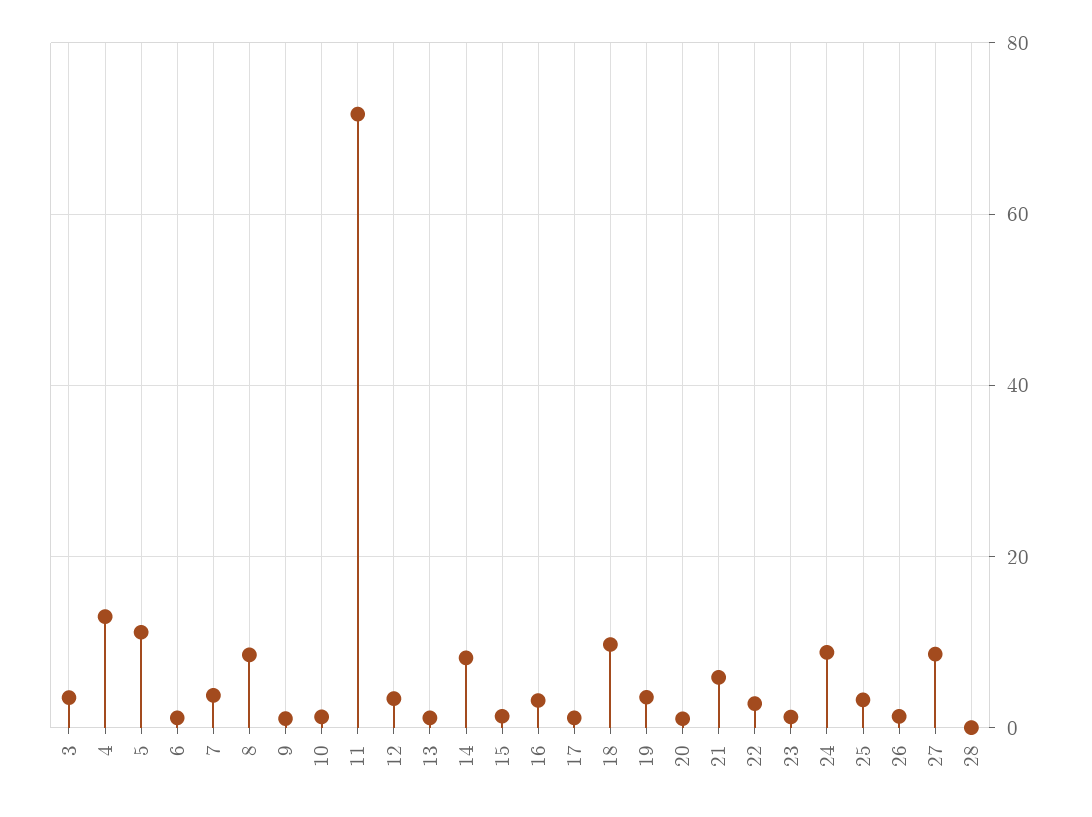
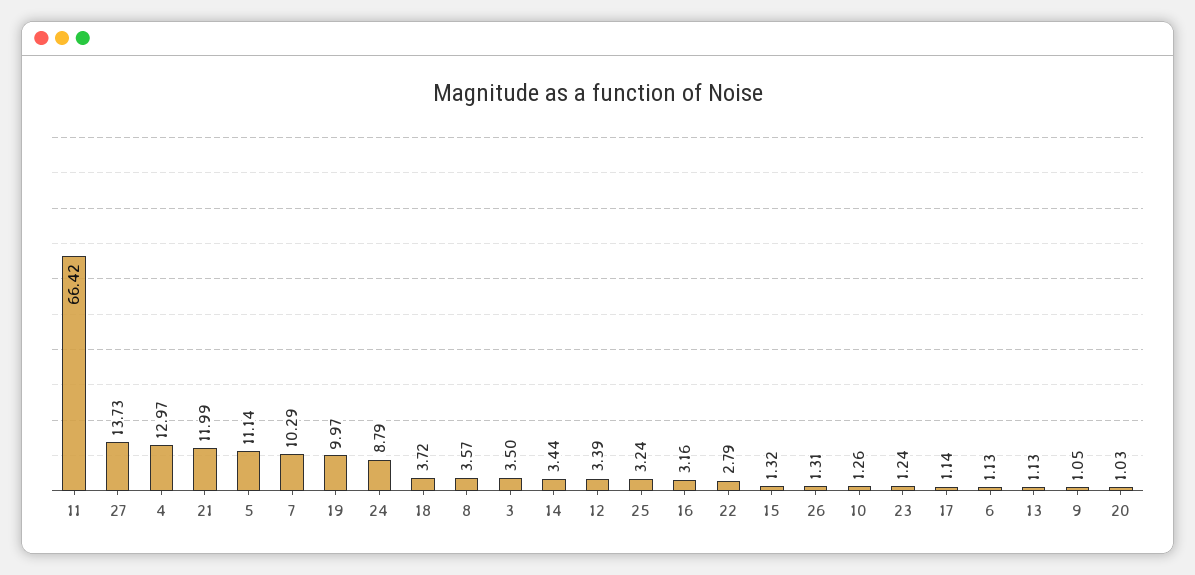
7: 4 -> 10.29
8: 8 -> 3.57
11: 72 -> 66.42
14: 8 -> 3.44
18: 10 -> 3.72
19: 4 -> 9.97
21: 6 -> 11.99
27: 8 -> 13.73
28: 0 -> none

